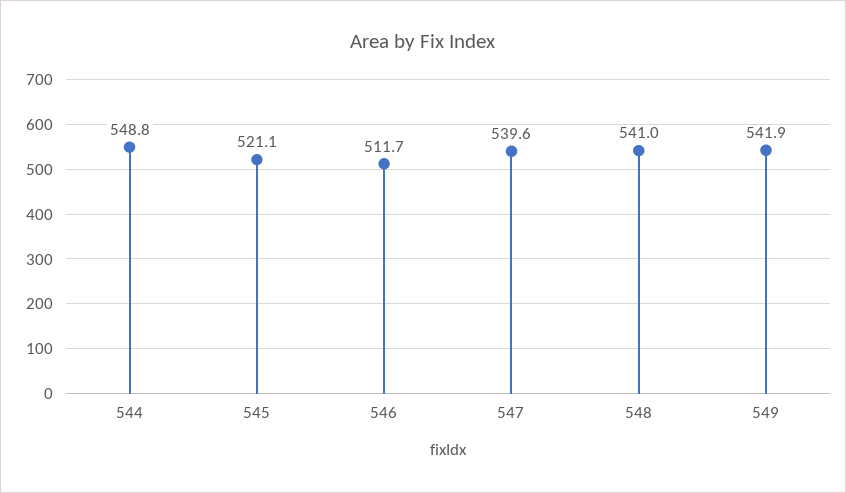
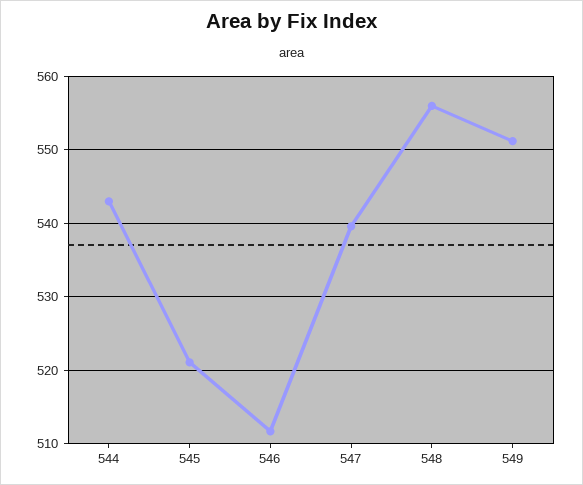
544: 548.8 -> 543
548: 541 -> 556
549: 541.9 -> 551

